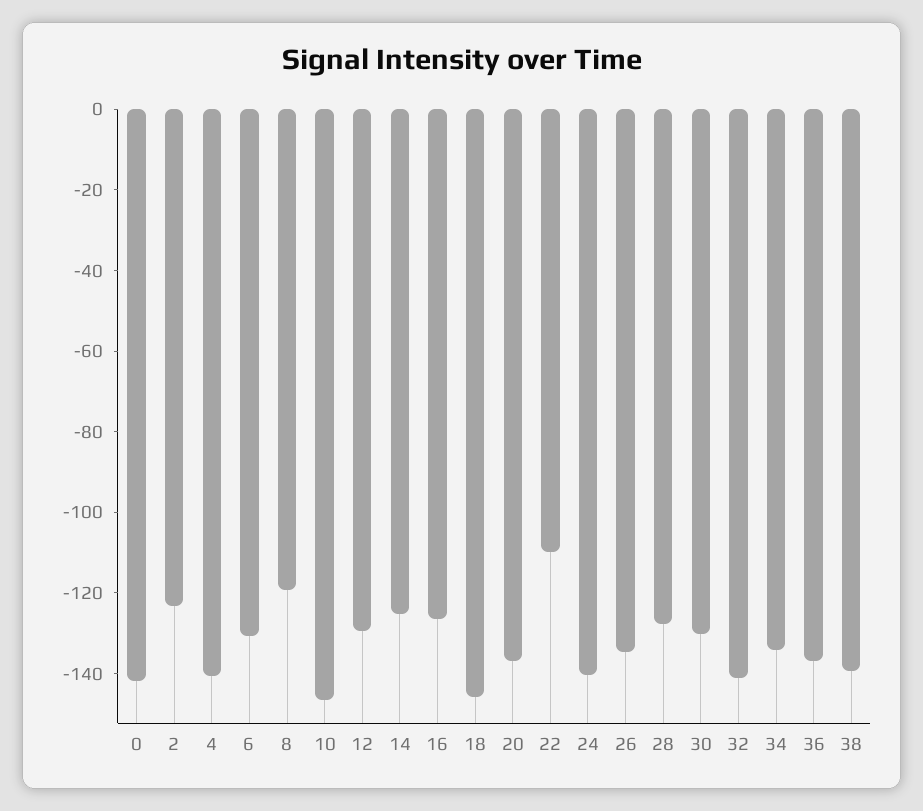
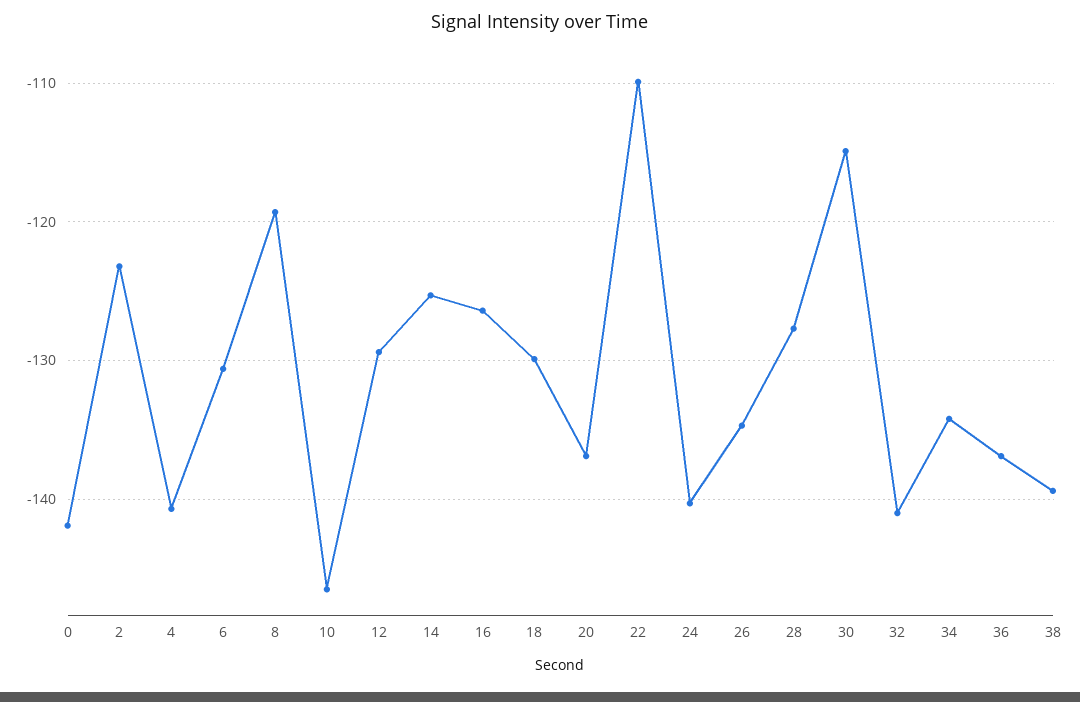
18: -145 -> -130
30: -130 -> -115

